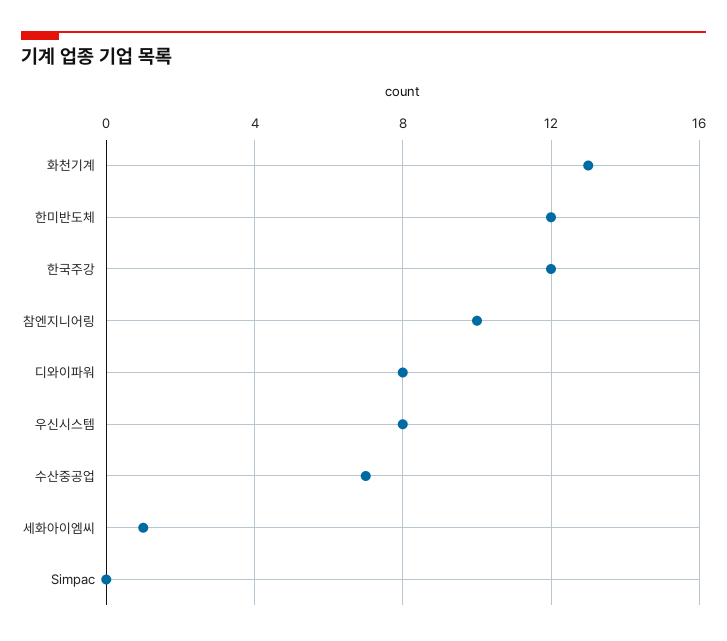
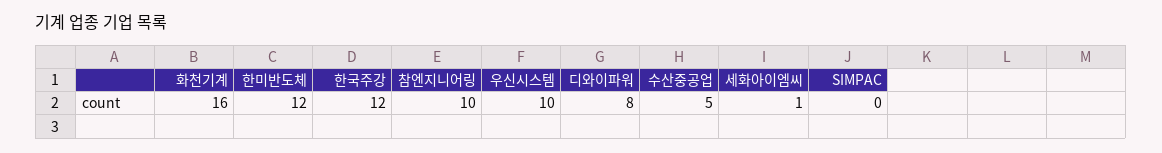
화천기계: 13 -> 16
우신시스템: 8 -> 10
수산중공업: 7 -> 5

